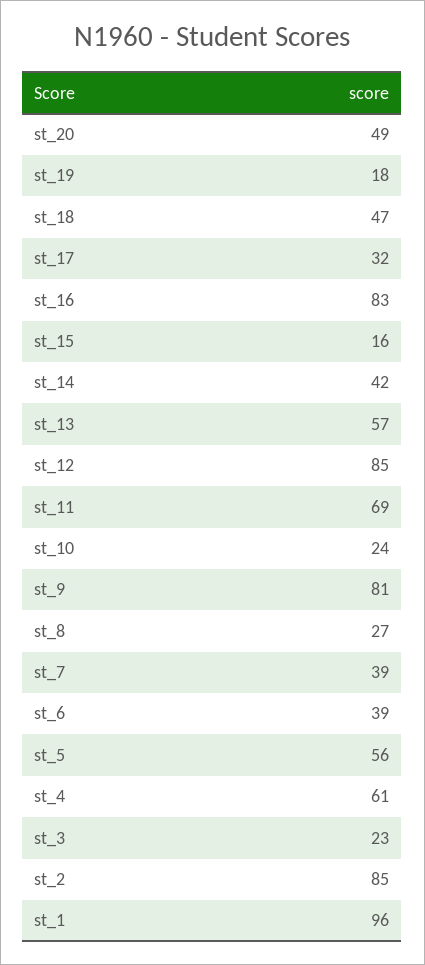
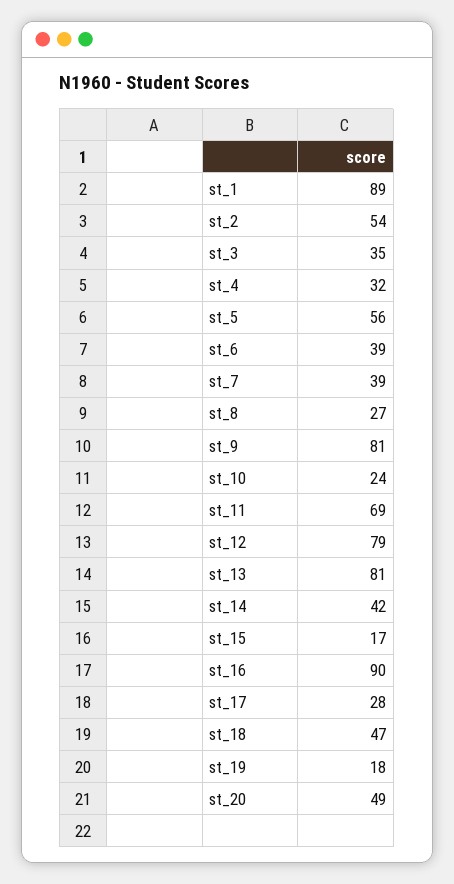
st_17: 32 -> 28
st_16: 83 -> 90
st_15: 16 -> 17
st_13: 57 -> 81
st_12: 85 -> 79
st_4: 61 -> 32
st_3: 23 -> 35
st_2: 85 -> 54
st_1: 96 -> 89

